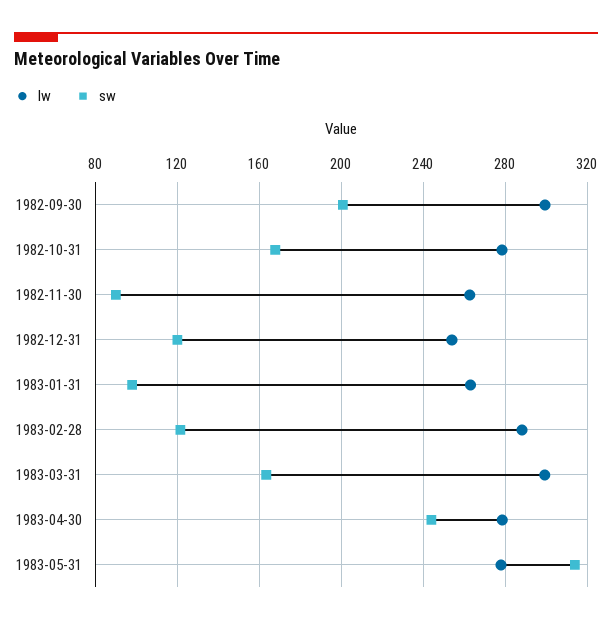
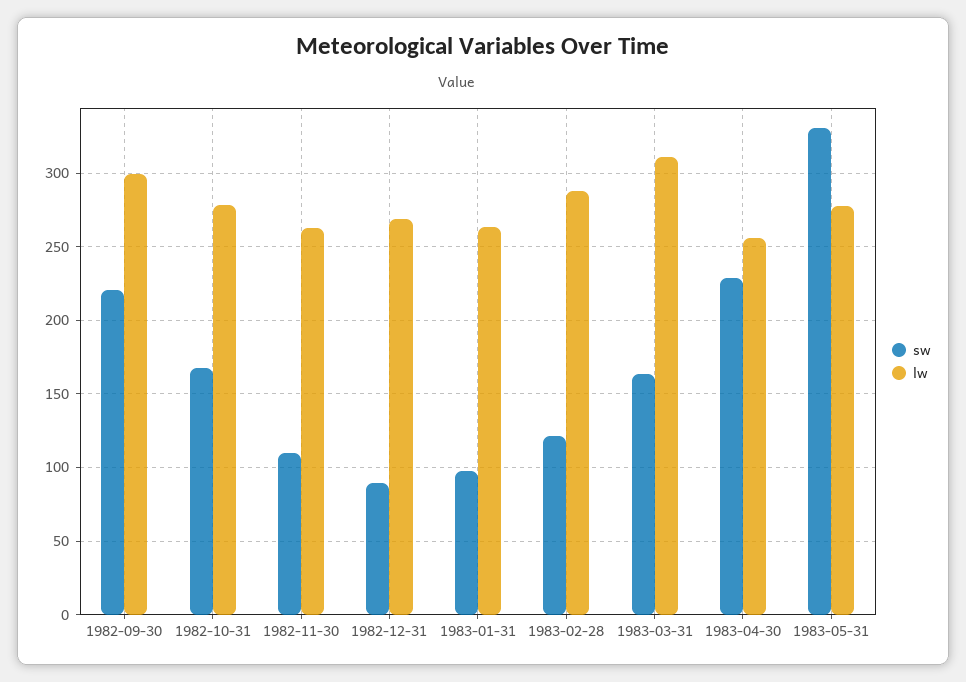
sw, 1982-09-30: 200 -> 220
sw, 1982-11-30: 90 -> 110
lw, 1982-12-31: 255 -> 270
sw, 1982-12-31: 120 -> 90
lw, 1983-03-31: 300 -> 310
lw, 1983-04-30: 280 -> 255
sw, 1983-04-30: 245 -> 230
sw, 1983-05-31: 315 -> 330

